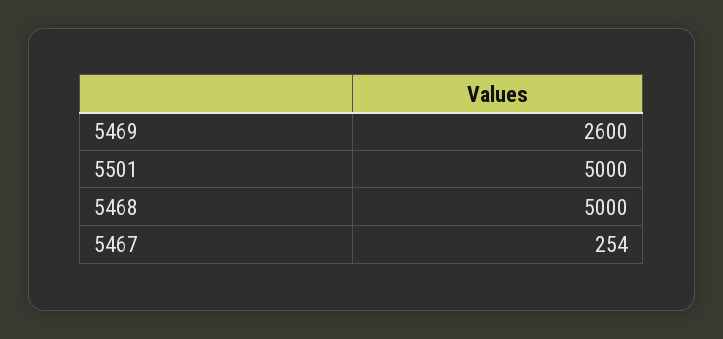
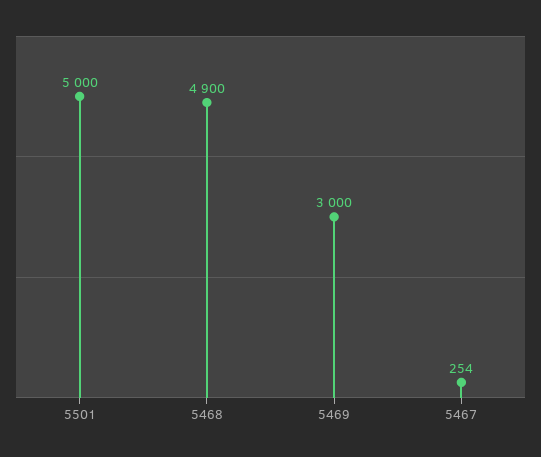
5469: 2600 -> 3000
5468: 5000 -> 4900

